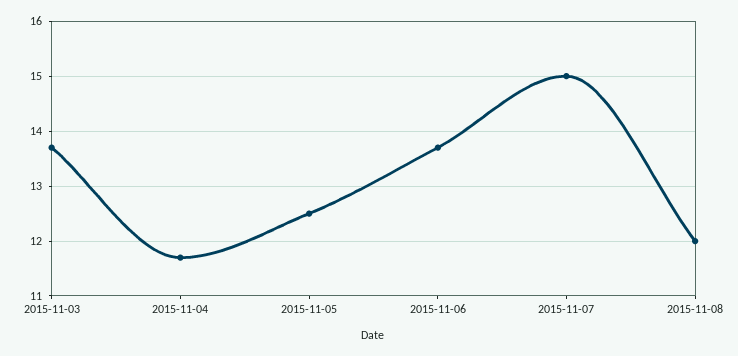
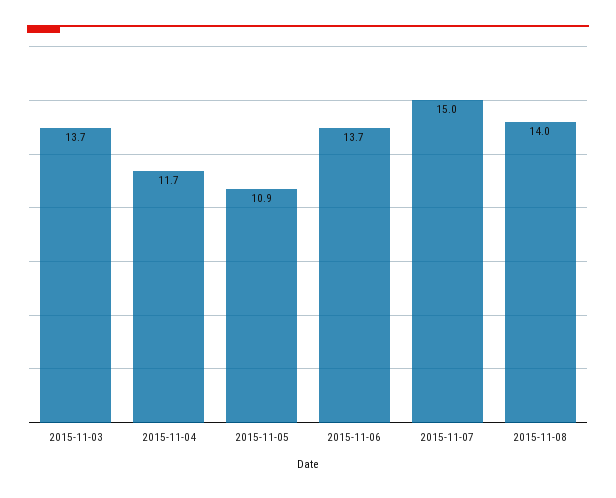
2015-11-05: 12.5 -> 10.9
2015-11-08: 12 -> 14

